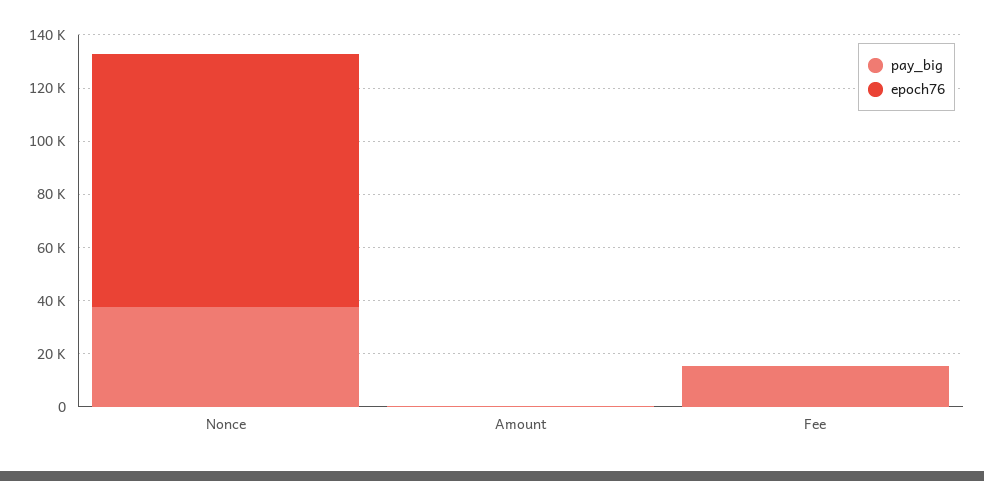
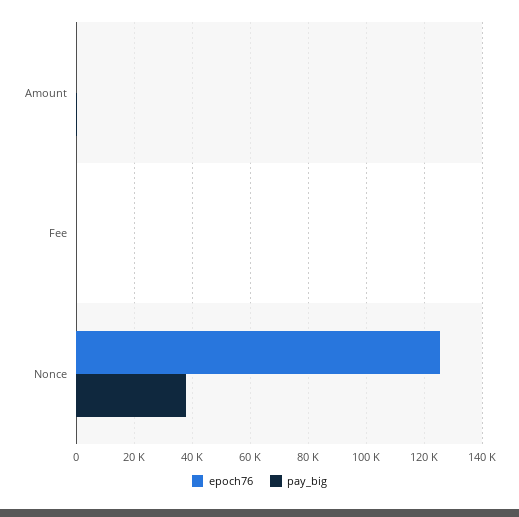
epoch76, Nonce: 95000 -> 125000
pay_big, Fee: 15000 -> 0

